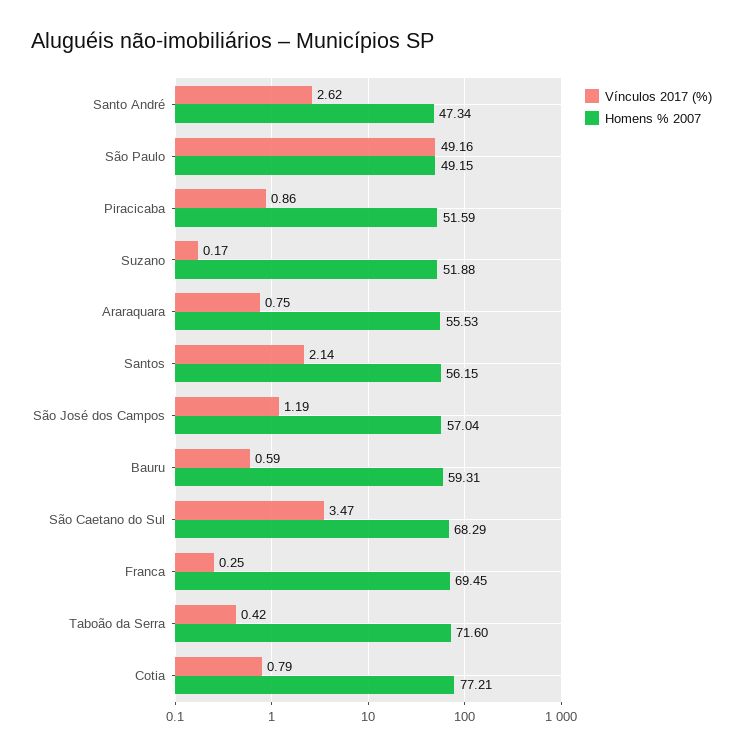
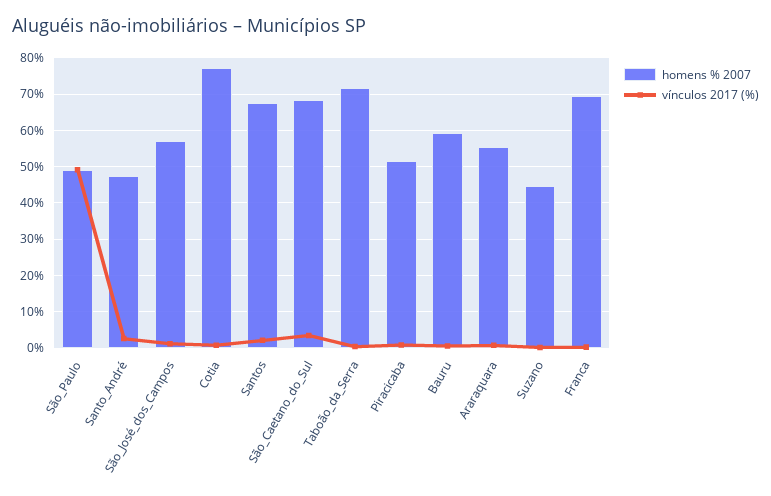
Homens % 2007, Suzano: 51.88 -> 44
Homens % 2007, Santos: 56.15 -> 68

